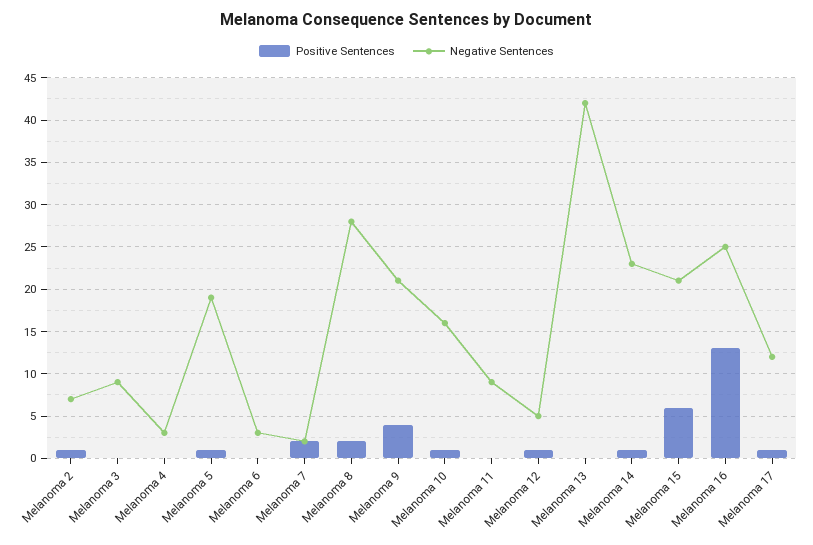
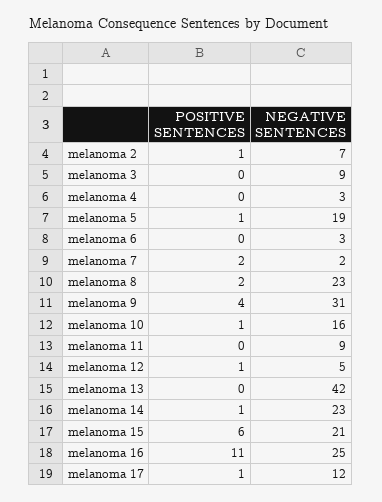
Negative Sentences, Melanoma 8: 28 -> 23
Negative Sentences, Melanoma 9: 21 -> 31
Positive Sentences, Melanoma 16: 13 -> 11

